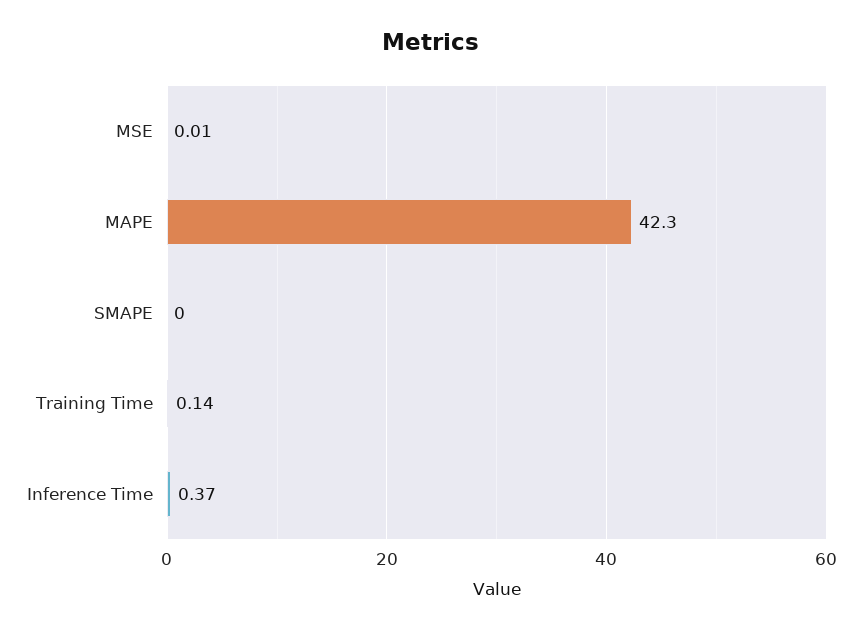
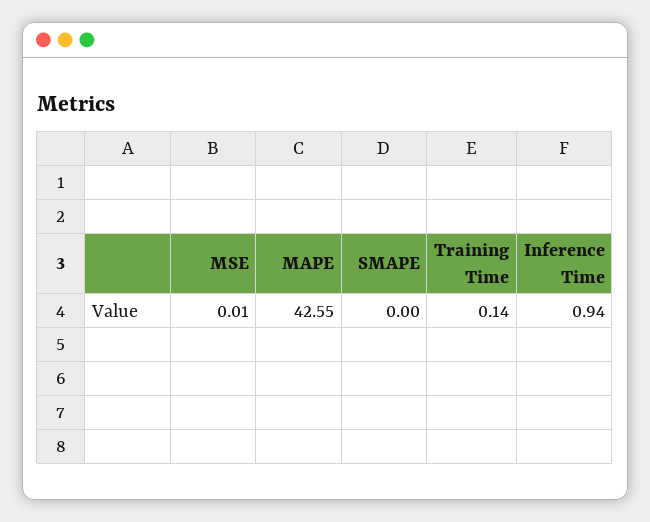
MAPE: 42.3 -> 42.55
Inference Time: 0.37 -> 0.94

